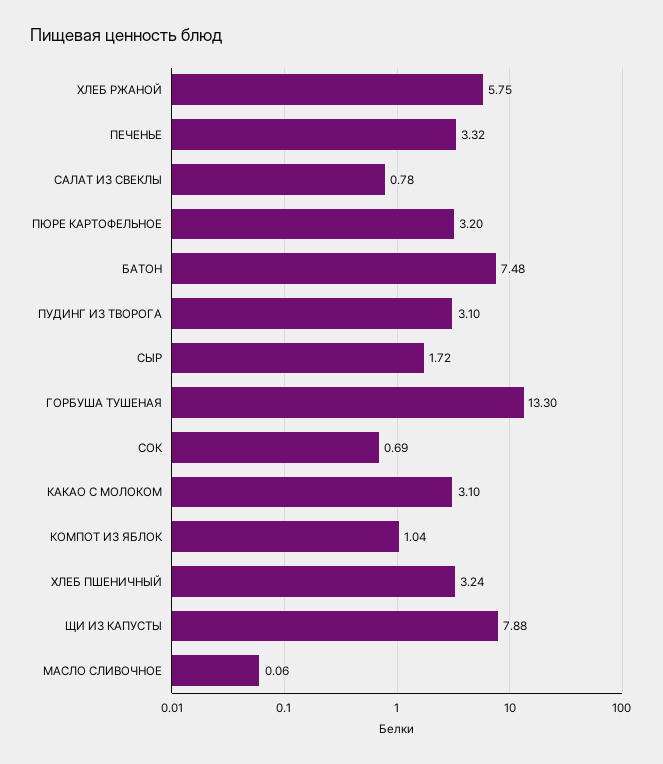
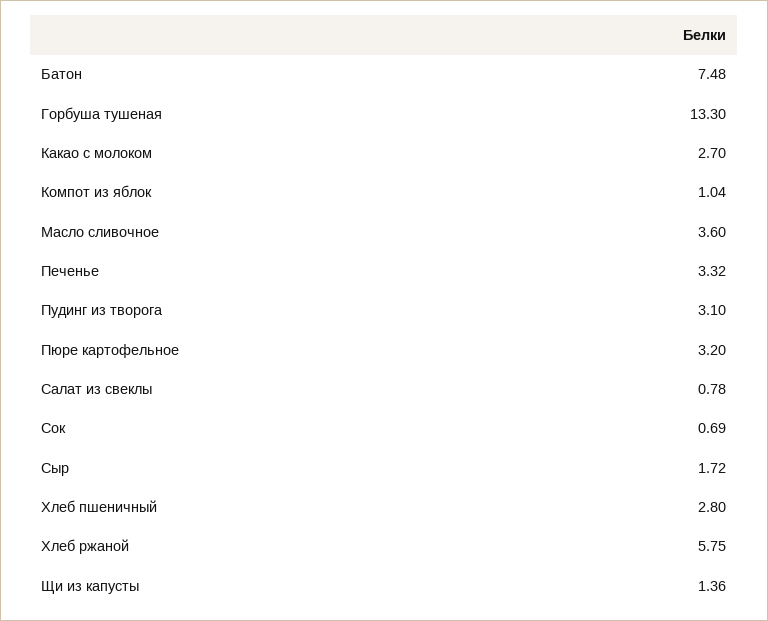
КАКАО С МОЛОКОМ: 3.1 -> 2.7
ХЛЕБ ПШЕНИЧНЫЙ: 3.24 -> 2.8
ЩИ ИЗ КАПУСТЫ: 7.88 -> 1.36
МАСЛО СЛИВОЧНОЕ: 0.06 -> 3.6

